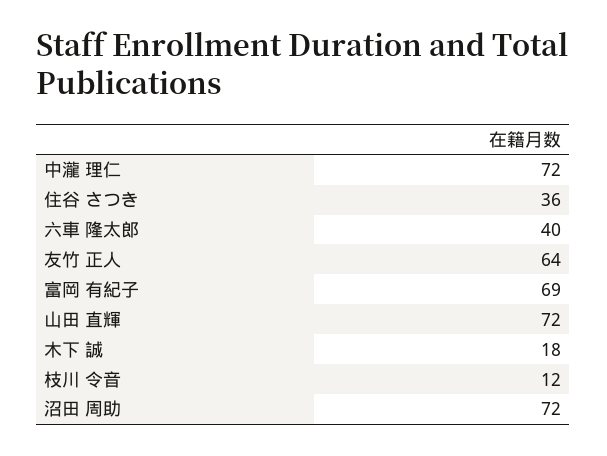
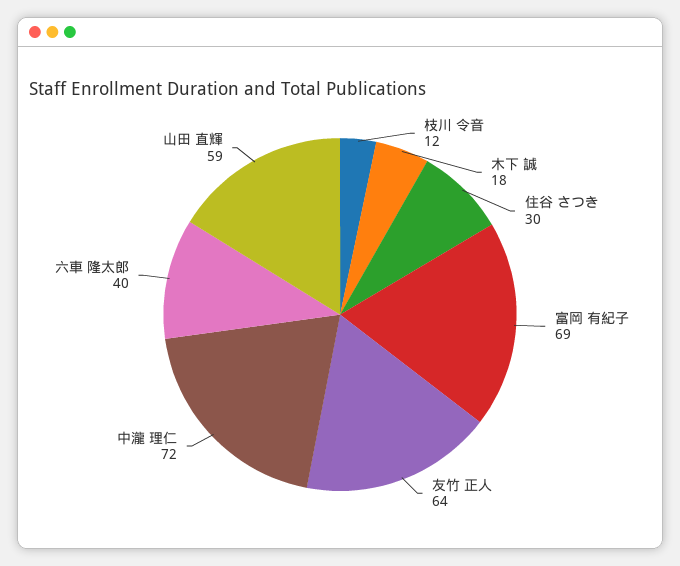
住谷 さつき: 36 -> 30
山田 直輝: 72 -> 59
沼田 周助: 72 -> none

